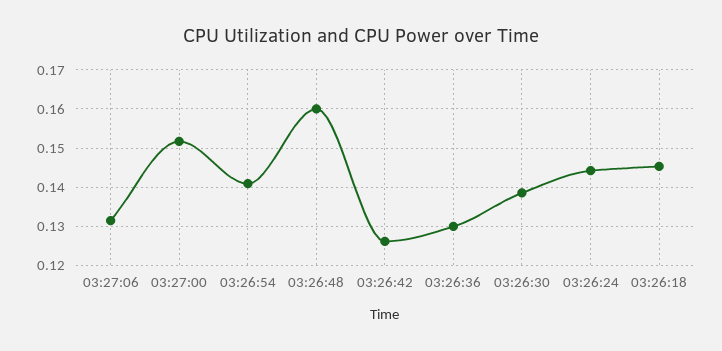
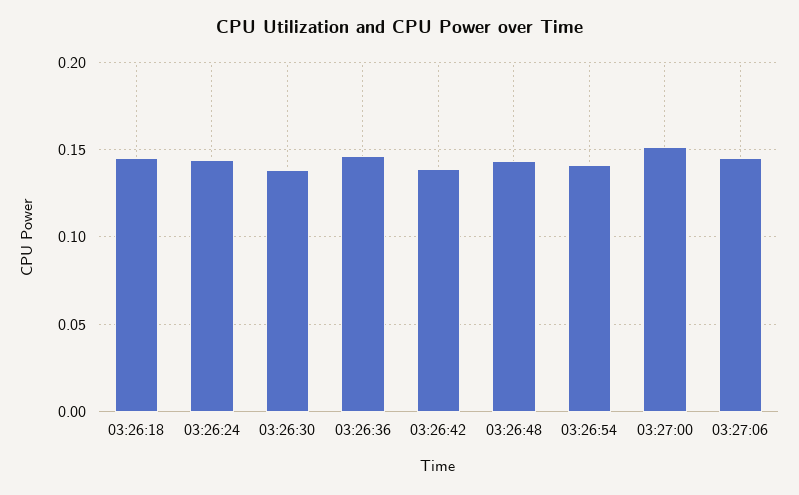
03:27:06: 0.132 -> 0.145
03:26:48: 0.16 -> 0.145
03:26:42: 0.126 -> 0.14
03:26:36: 0.13 -> 0.145

